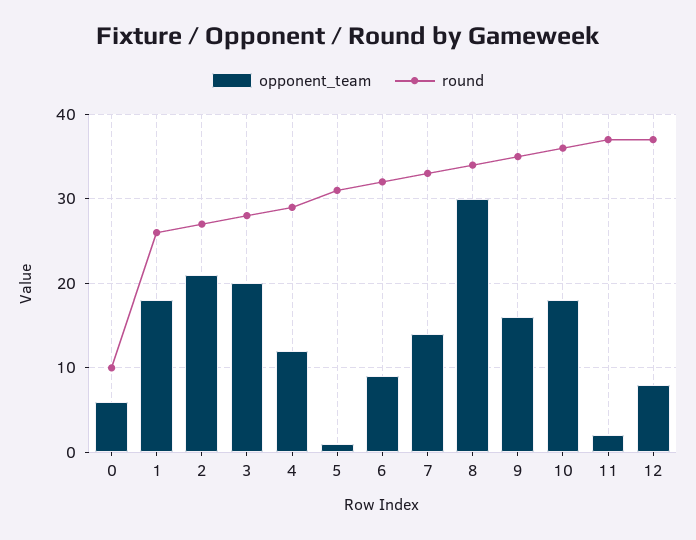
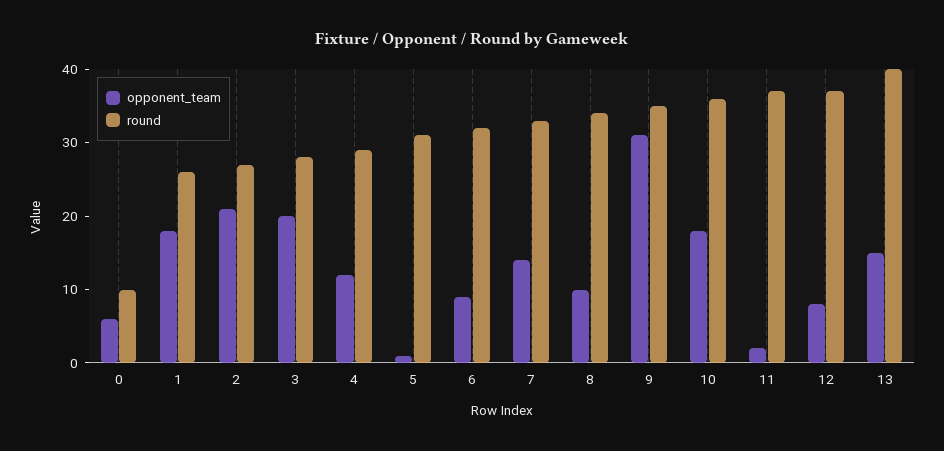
opponent_team, 8: 30 -> 10
opponent_team, 9: 16 -> 30
opponent_team, 13: none -> 15
round, 13: none -> 40

